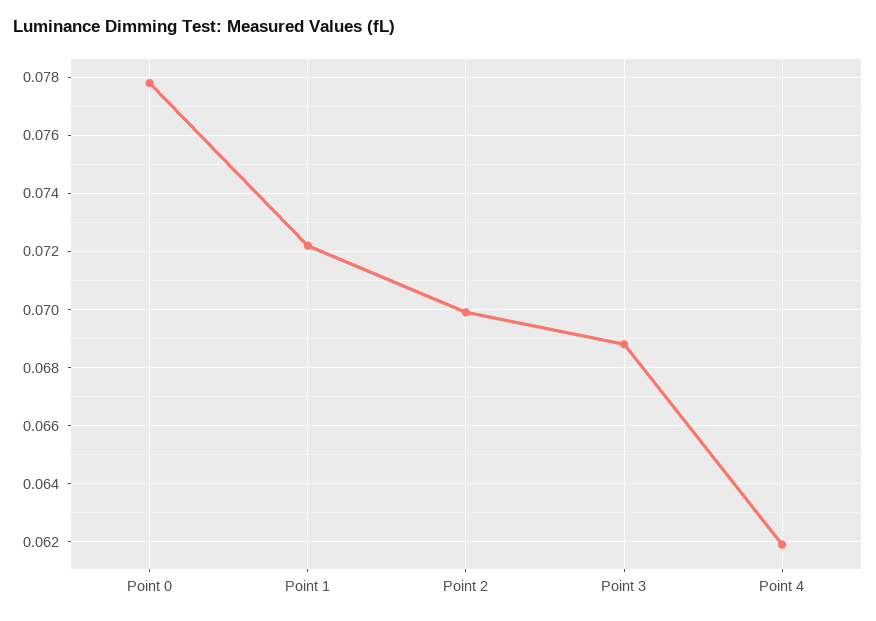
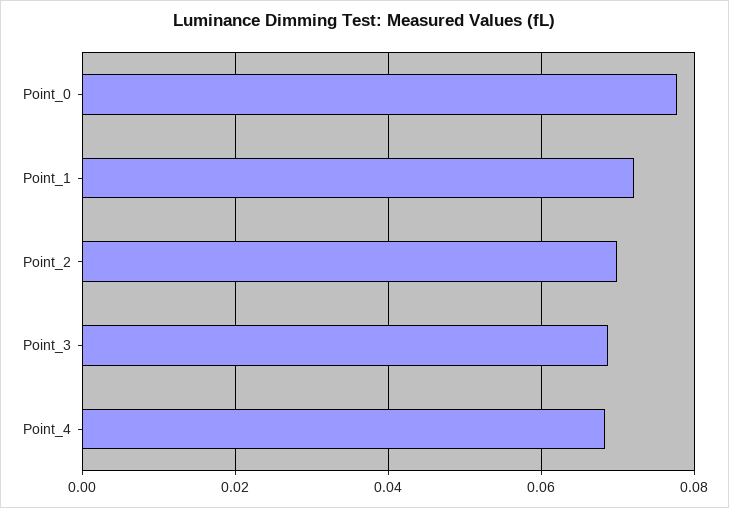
Point 4: 0.062 -> 0.068

